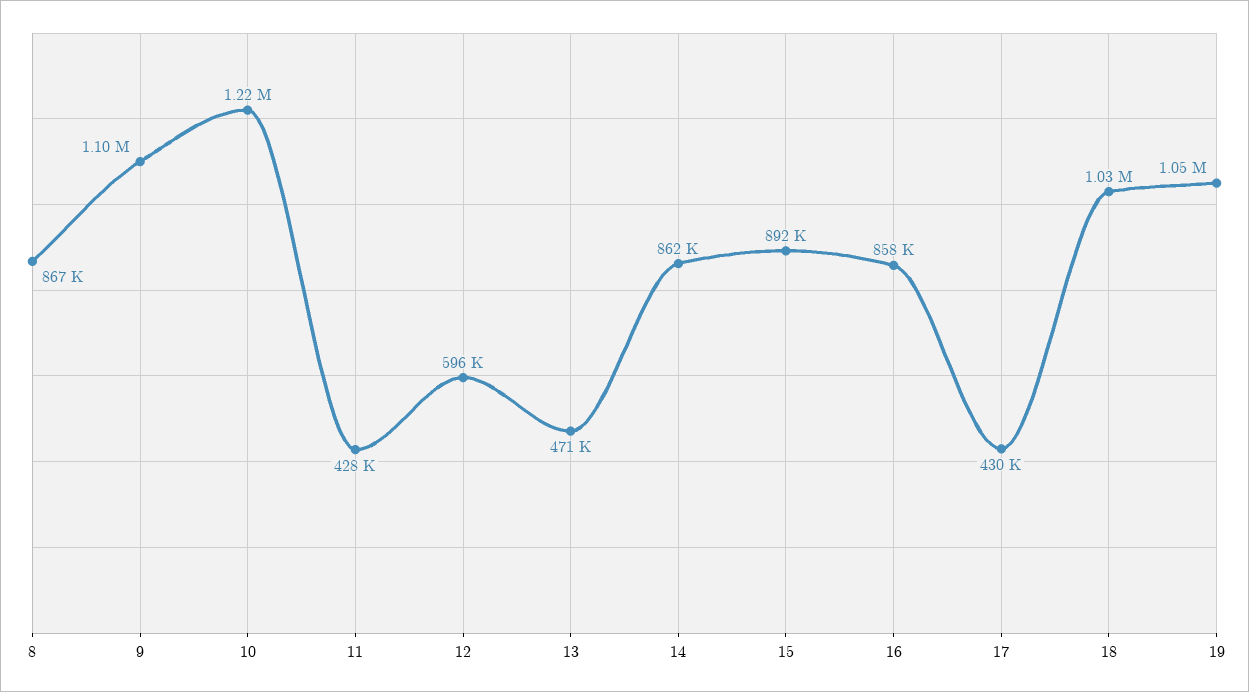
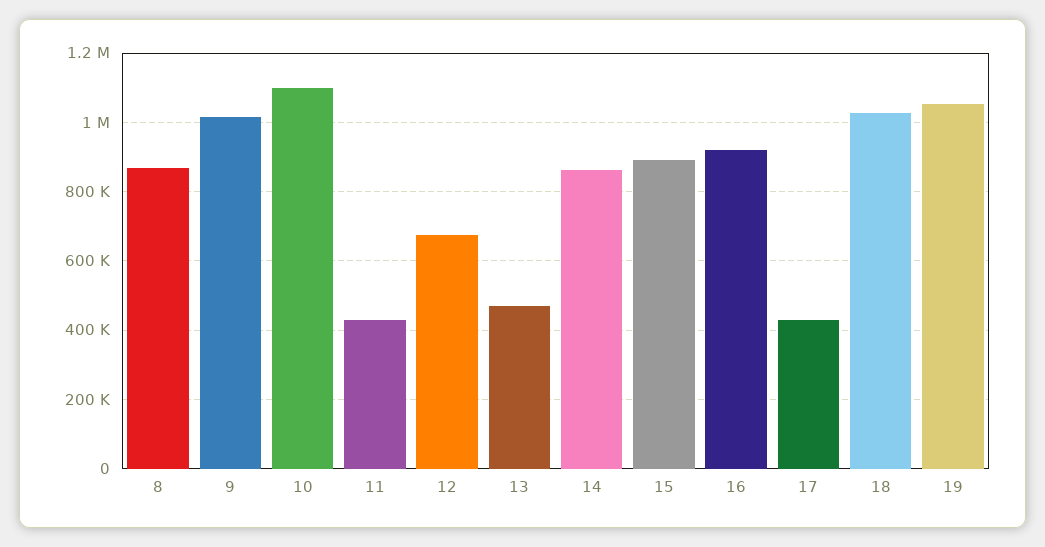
9: 1100000 -> 1020000
10: 1220000 -> 1100000
12: 596000 -> 680000
16: 858000 -> 920000

